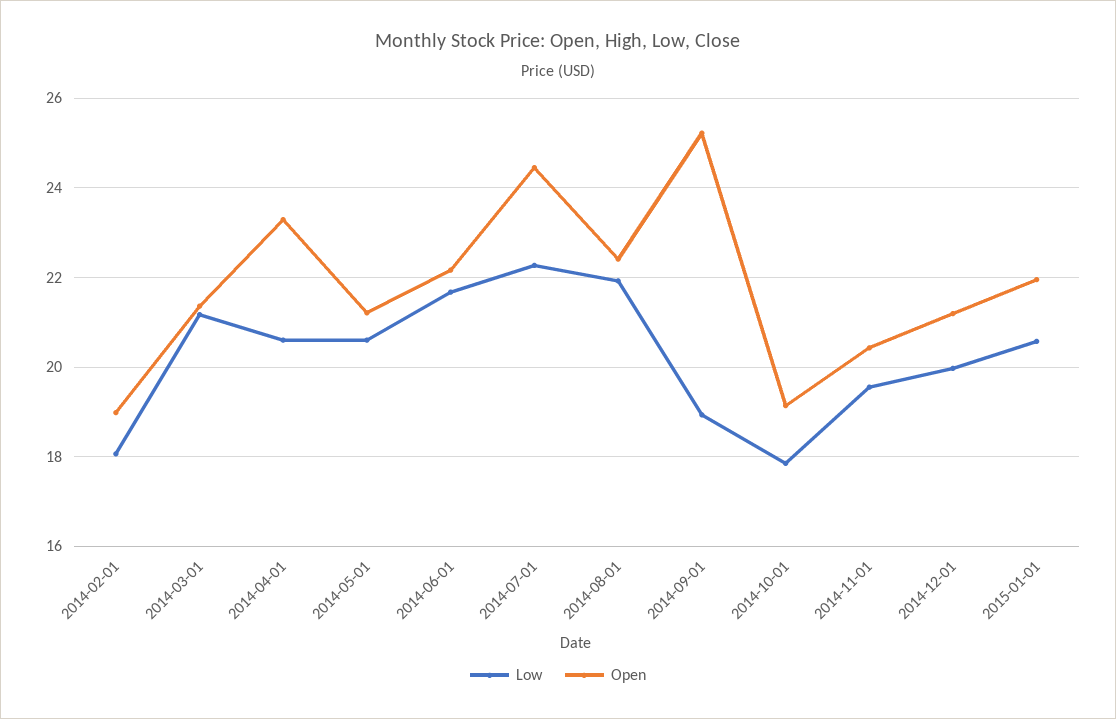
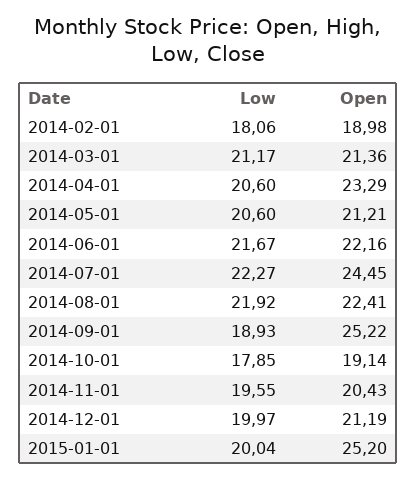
Low, 2015-01-01: 20.6 -> 20.04
Open, 2015-01-01: 22 -> 25.2

